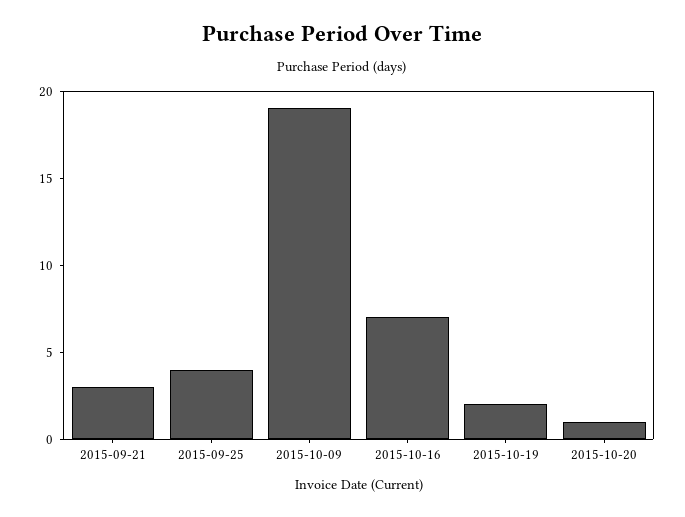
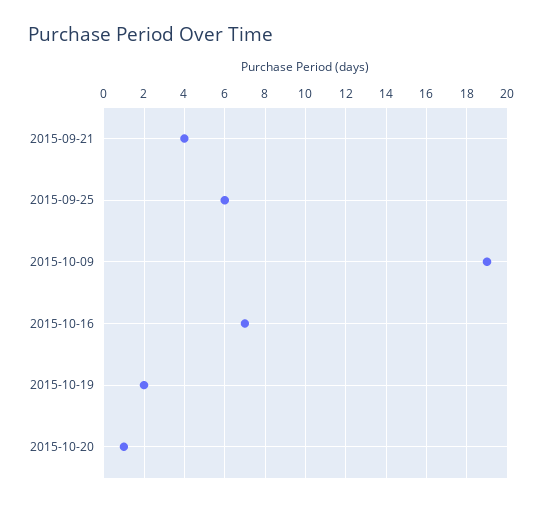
2015-09-21: 3 -> 4
2015-09-25: 4 -> 6

